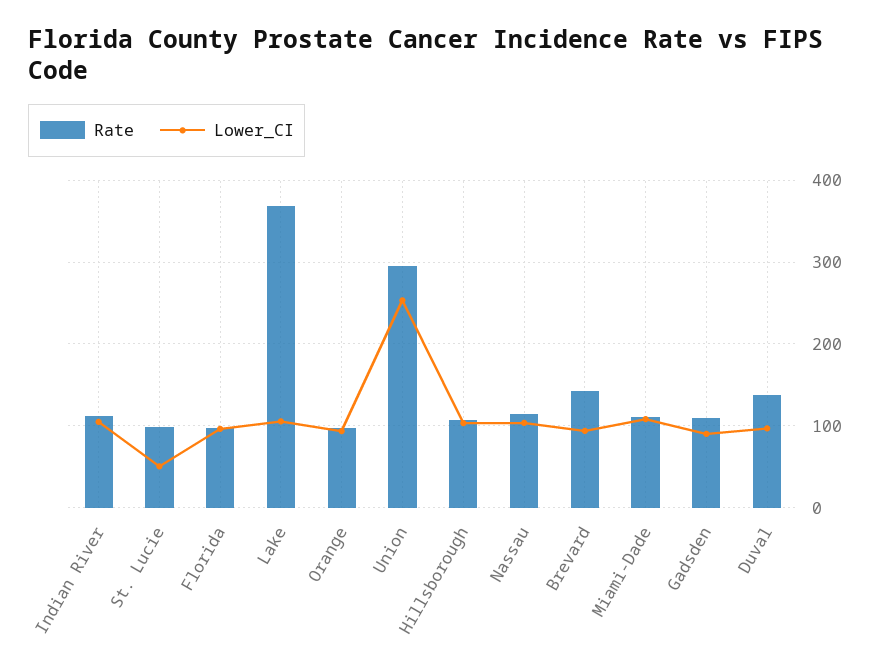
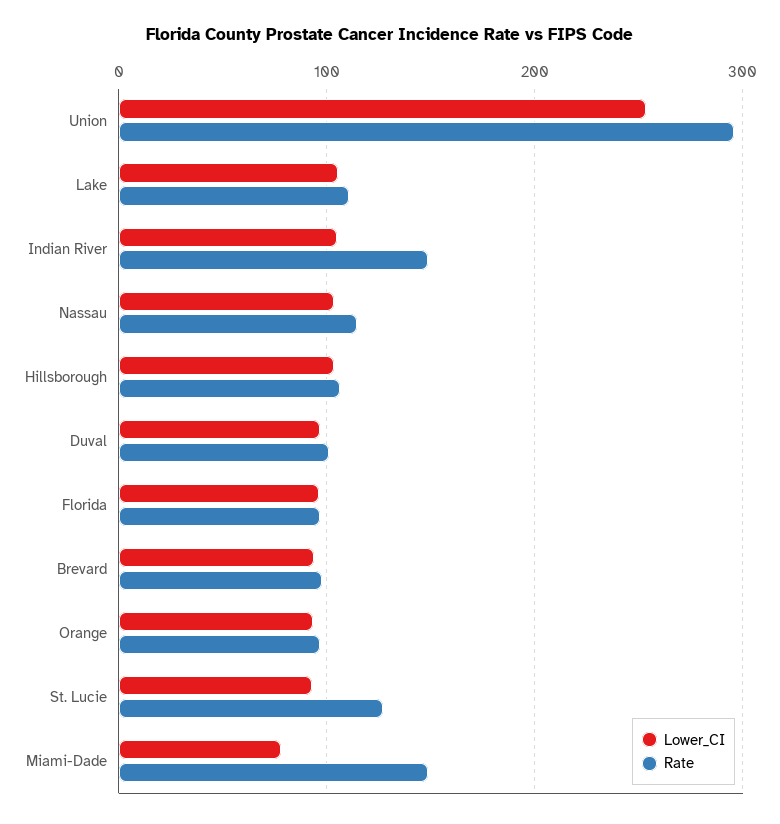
Rate, Indian River: 110 -> 150
Rate, St. Lucie: 100 -> 130
Lower_CI, St. Lucie: 50 -> 90
Rate, Lake: 370 -> 110
Rate, Brevard: 140 -> 100
Rate, Miami-Dade: 110 -> 150
Lower_CI, Miami-Dade: 110 -> 80
Rate, Gadsden: 110 -> none
Lower_CI, Gadsden: 90 -> none
Rate, Duval: 140 -> 100

